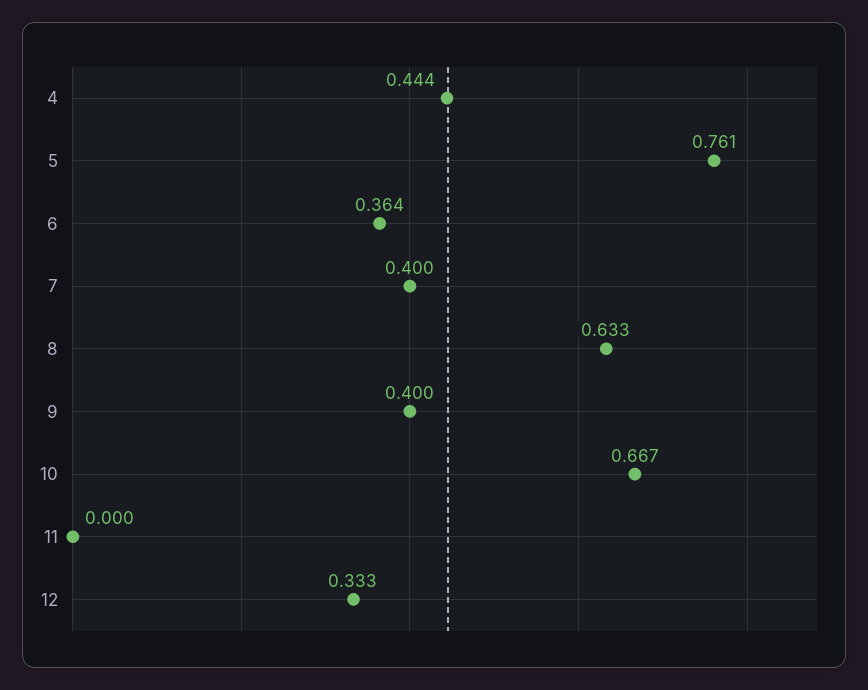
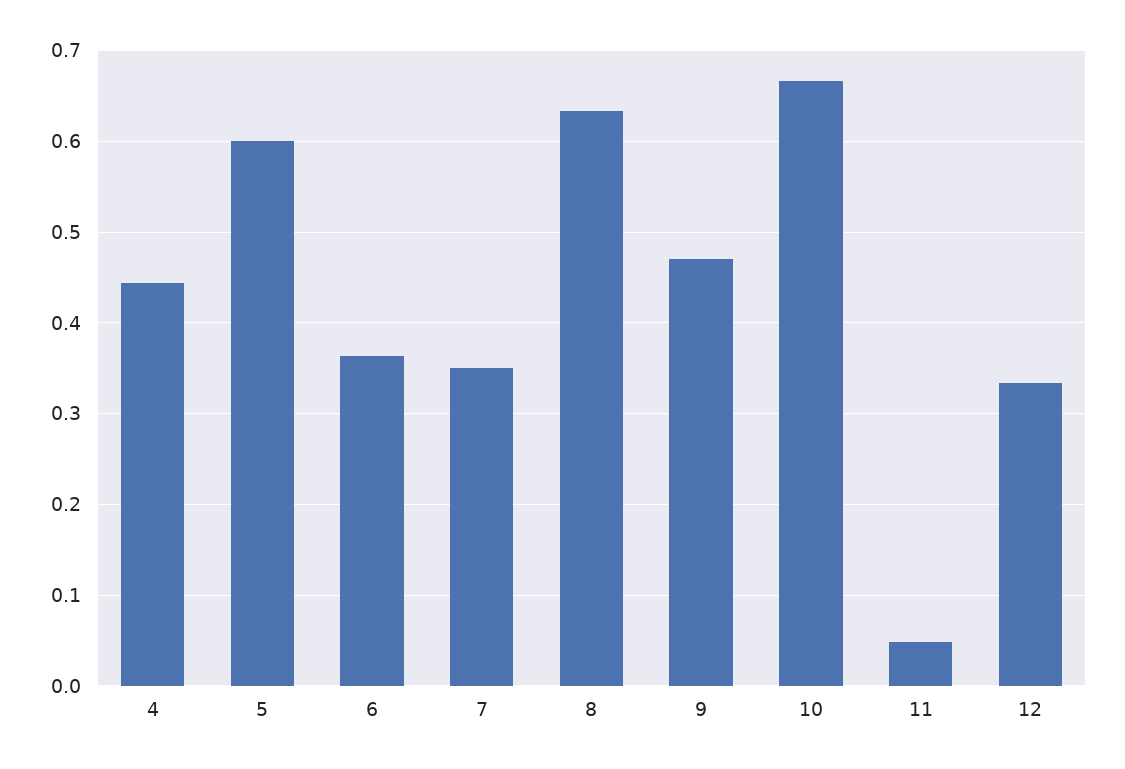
5: 0.761 -> 0.6
7: 0.4 -> 0.35
9: 0.4 -> 0.47
11: 0 -> 0.05

